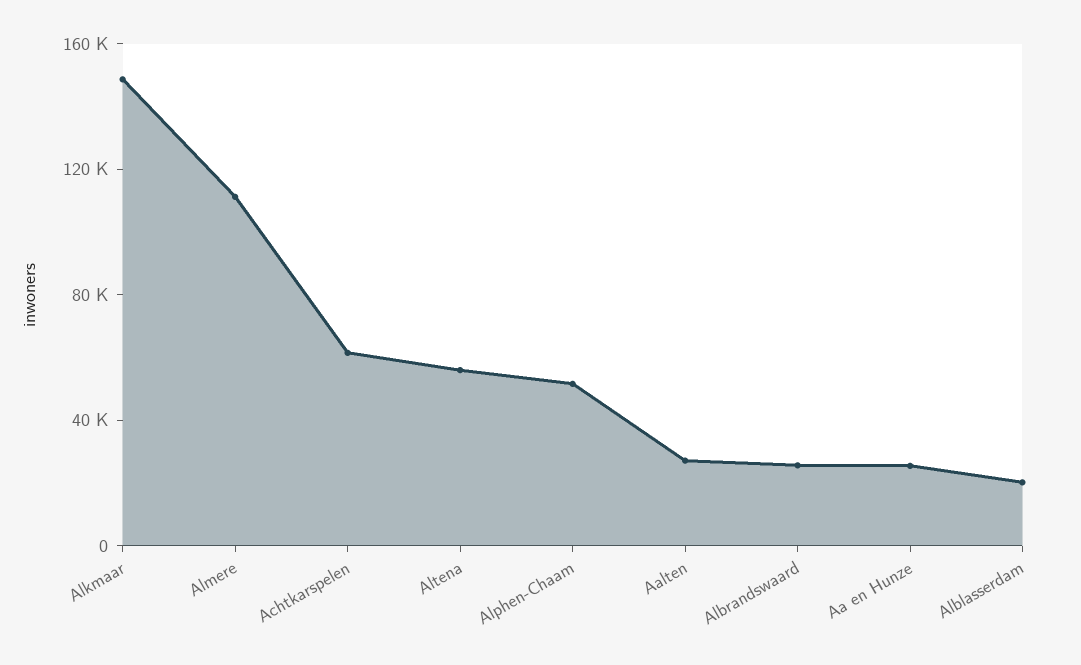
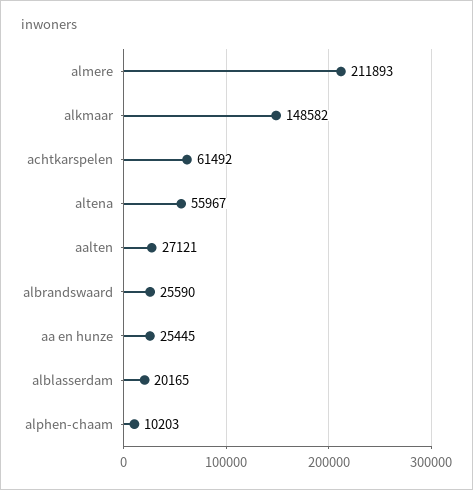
Almere: 110000 -> 211893
Alphen-Chaam: 50000 -> 10203

